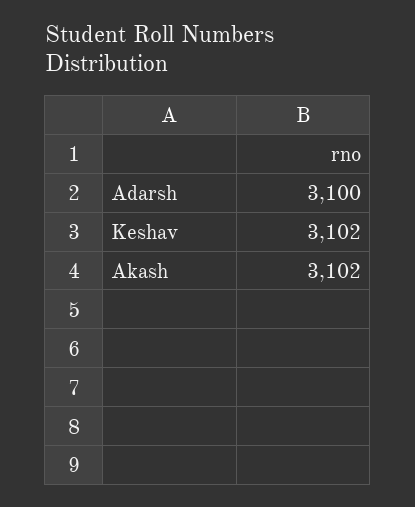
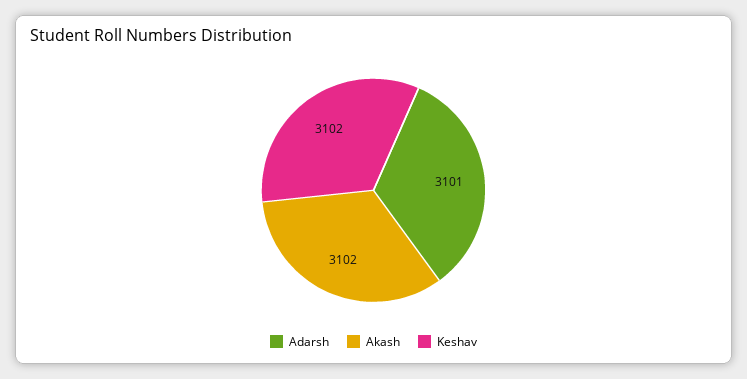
Adarsh: 3100 -> 3101

